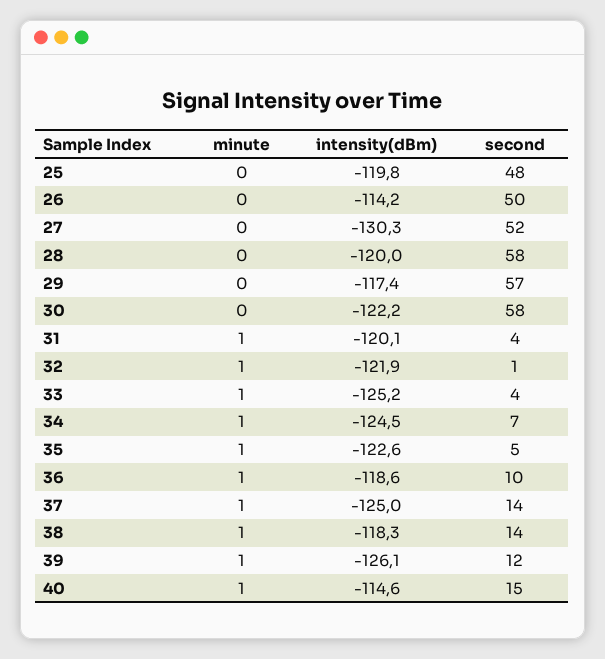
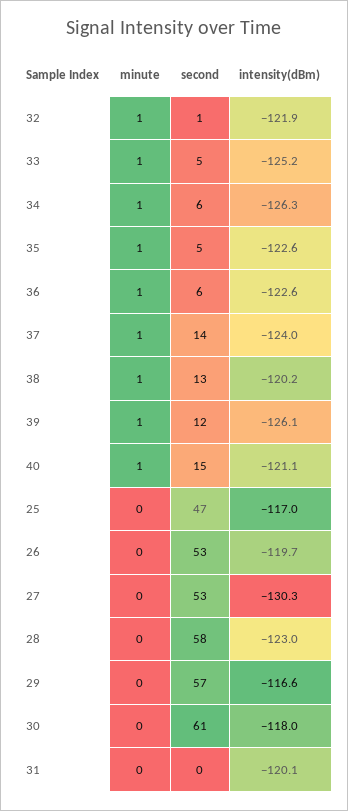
intensity(dBm), 25: -119.8 -> -117
second, 25: 48 -> 47
intensity(dBm), 26: -114.2 -> -119.7
second, 26: 50 -> 53
second, 27: 52 -> 53
intensity(dBm), 28: -120 -> -123
intensity(dBm), 29: -117.4 -> -116.6
intensity(dBm), 30: -122.2 -> -118
second, 30: 58 -> 61
minute, 31: 1 -> 0
second, 31: 4 -> 0
second, 33: 4 -> 5
intensity(dBm), 34: -124.5 -> -126.3
second, 34: 7 -> 6
intensity(dBm), 36: -118.6 -> -122.6
second, 36: 10 -> 6
intensity(dBm), 37: -125 -> -124
intensity(dBm), 38: -118.3 -> -120.2
second, 38: 14 -> 13
intensity(dBm), 40: -114.6 -> -121.1

